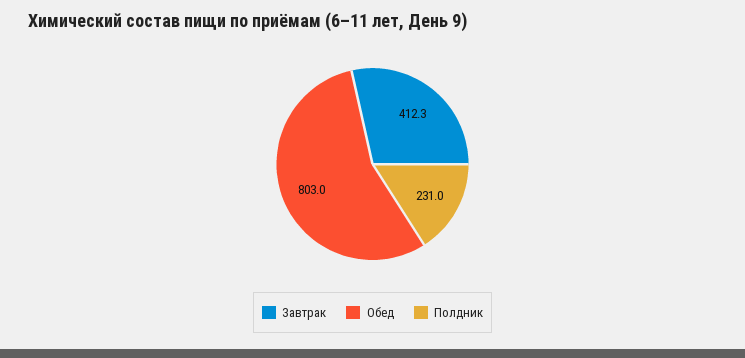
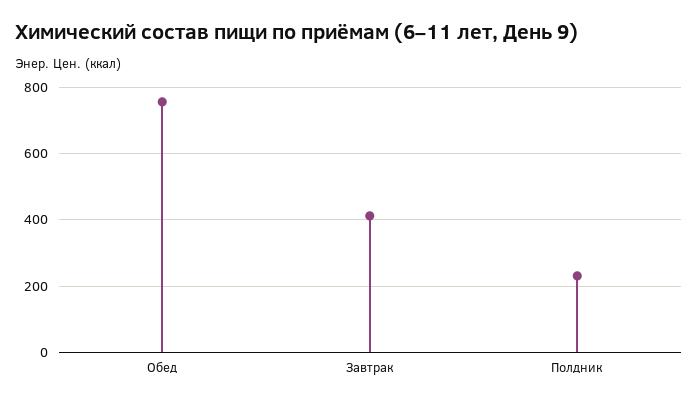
Обед: 803 -> 760

